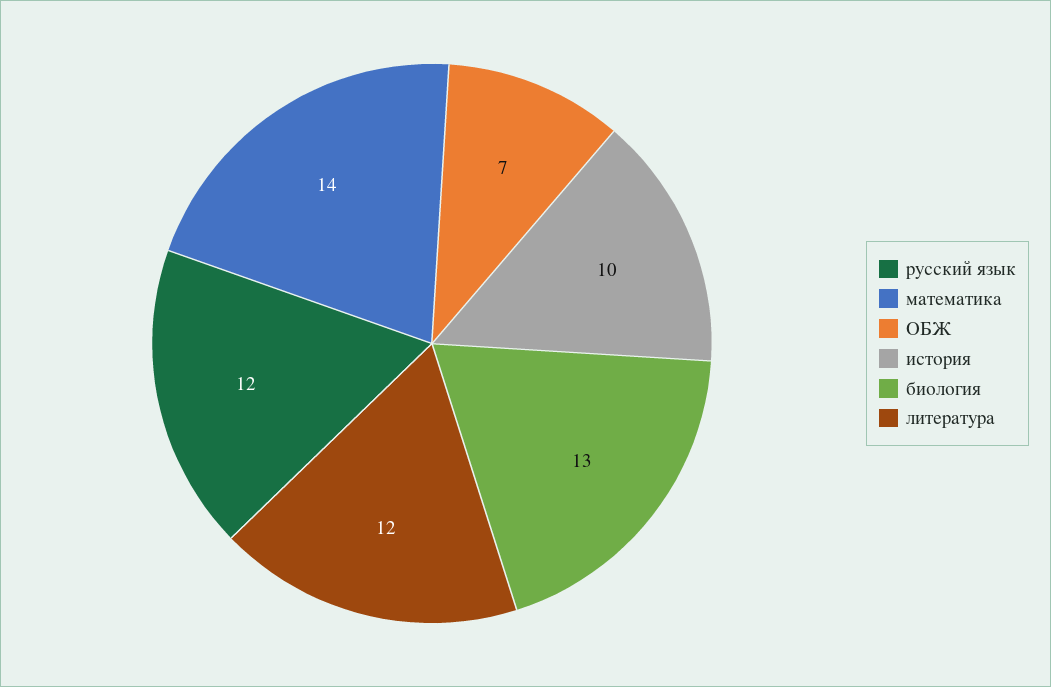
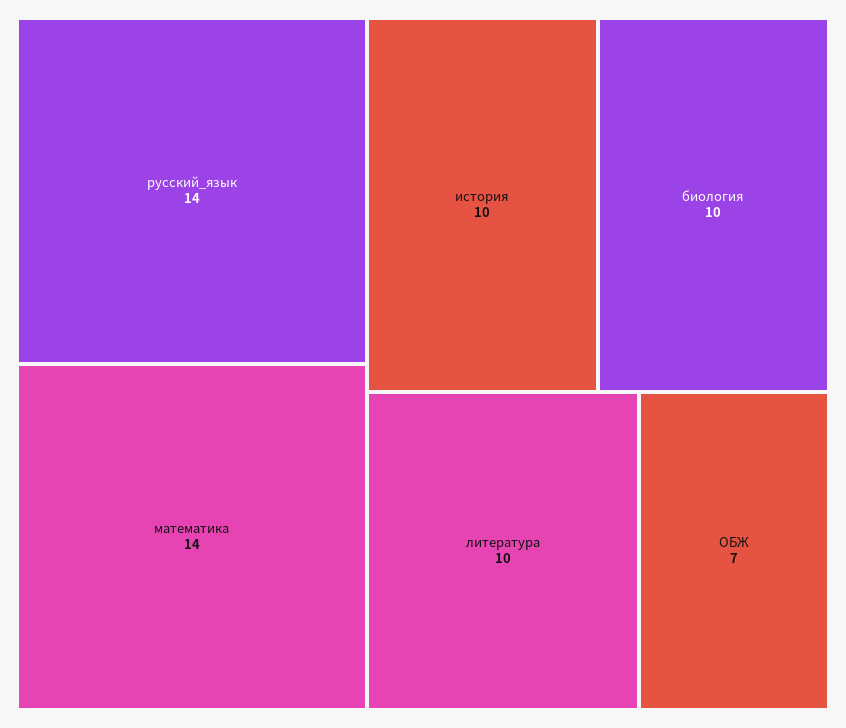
русский язык: 12 -> 14
биология: 13 -> 10
литература: 12 -> 10

